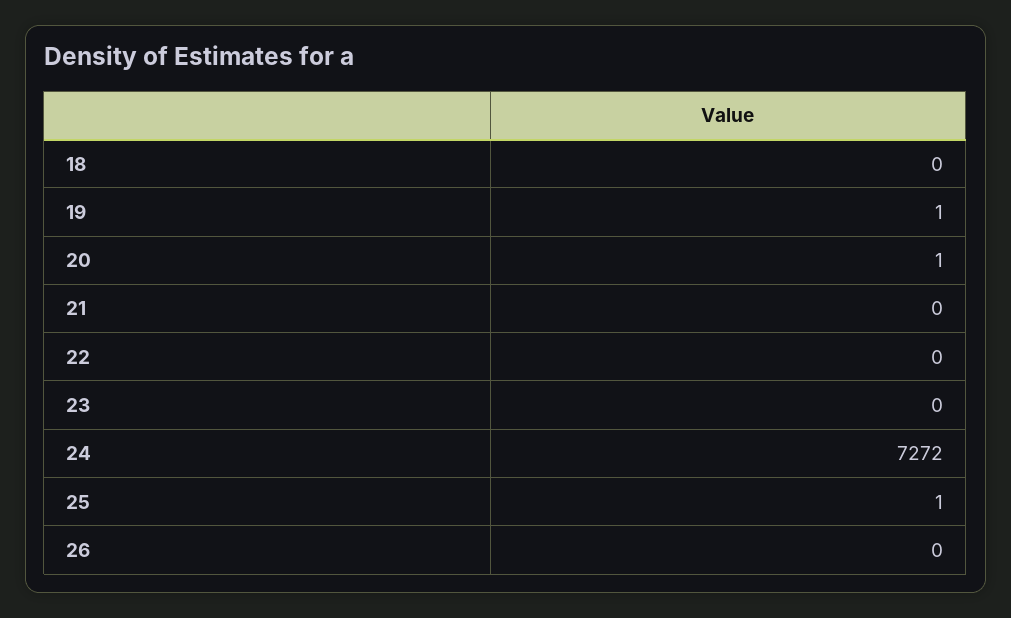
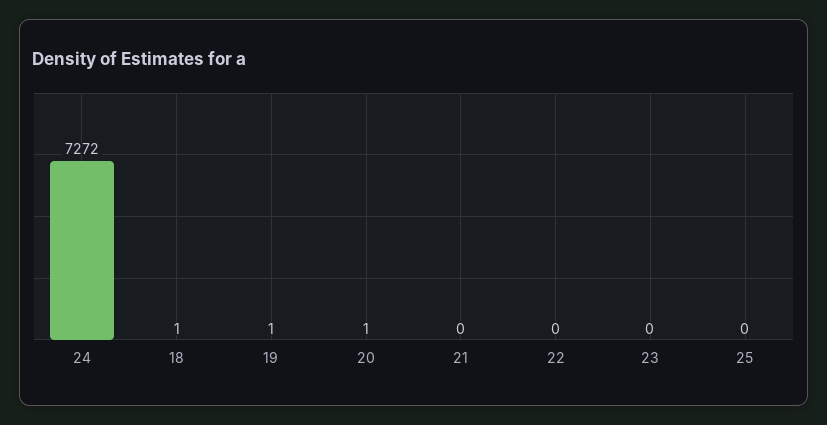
18: 0 -> 1
25: 1 -> 0
26: 0 -> none

